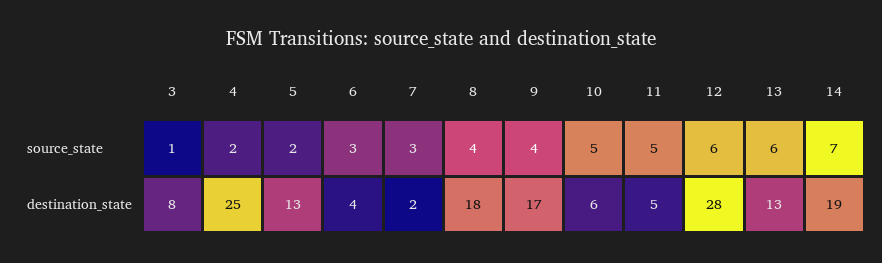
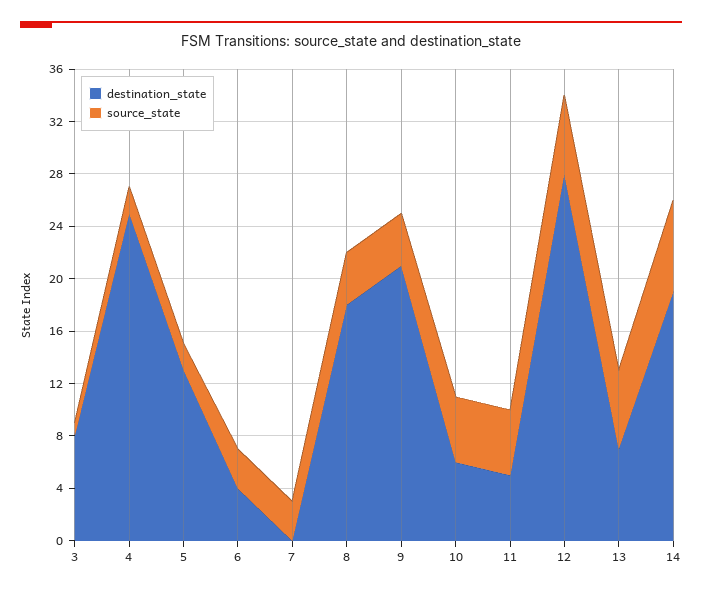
destination_state, 7: 2 -> 0
destination_state, 9: 17 -> 21
destination_state, 13: 13 -> 7

